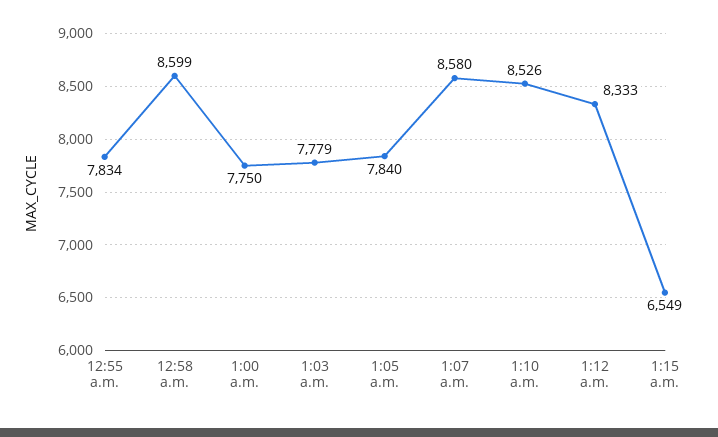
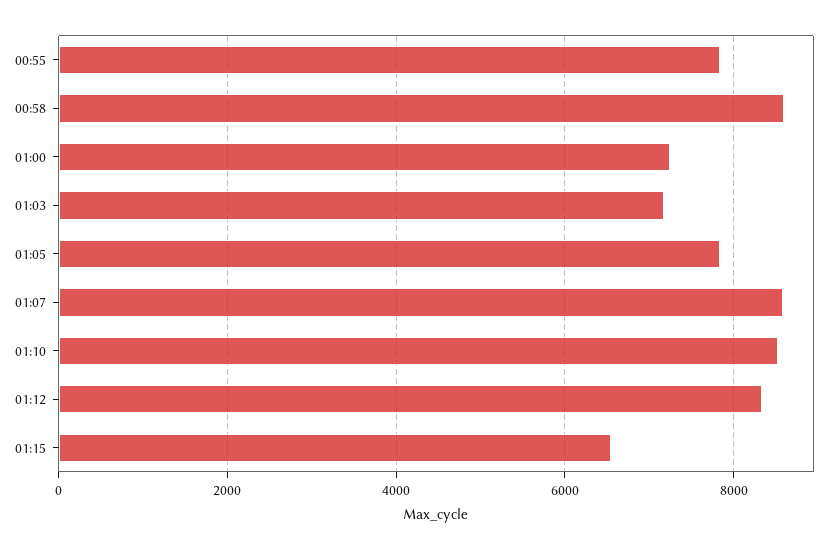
1:00 a.m.: 7750 -> 7200
1:03 a.m.: 7779 -> 7200

